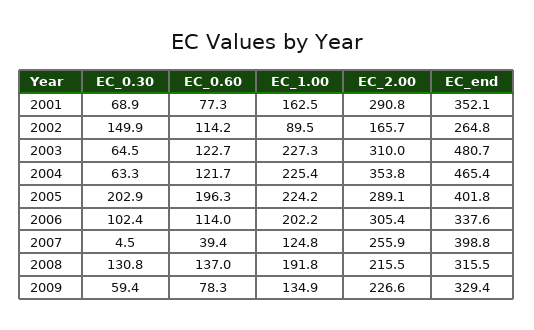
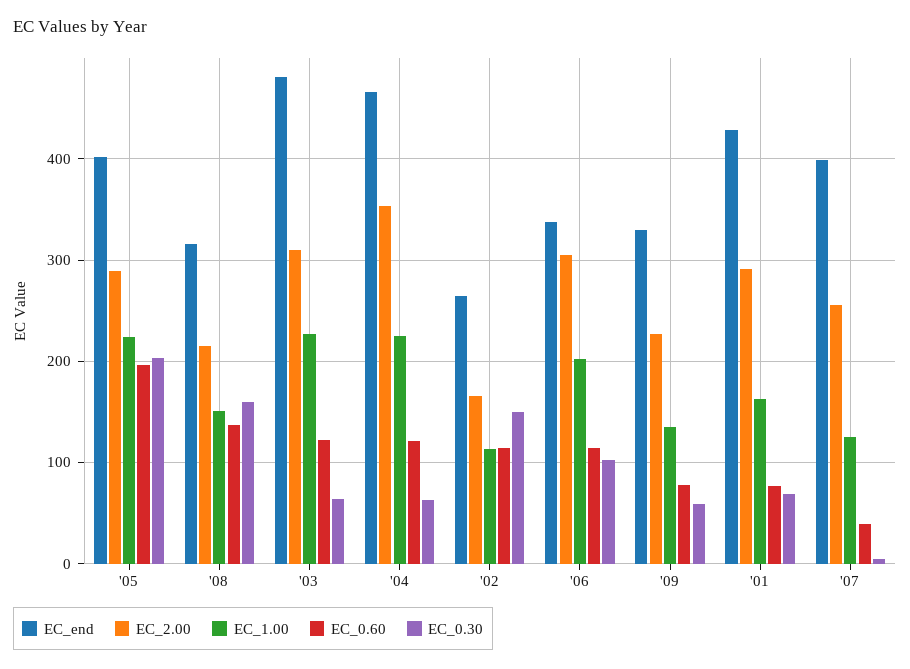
EC_end, 2001: 352.1 -> 430
EC_1.00, 2002: 89.5 -> 110
EC_0.30, 2008: 130.8 -> 160
EC_1.00, 2008: 191.8 -> 150

